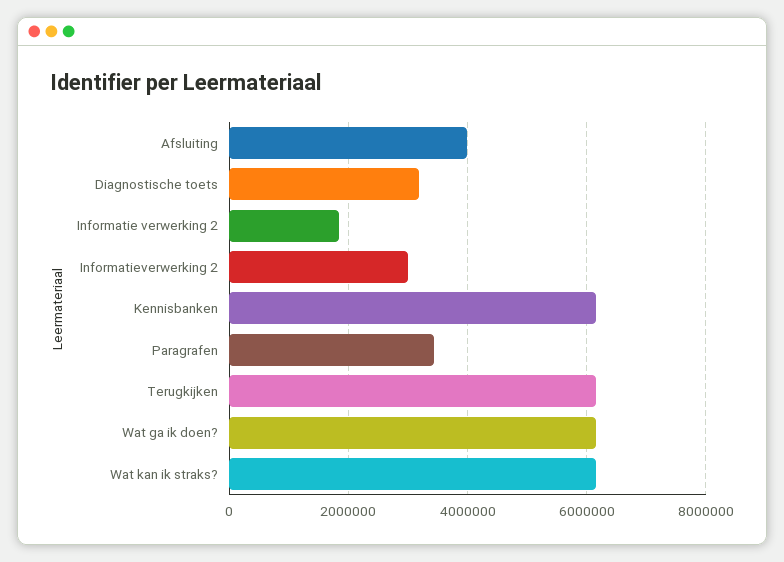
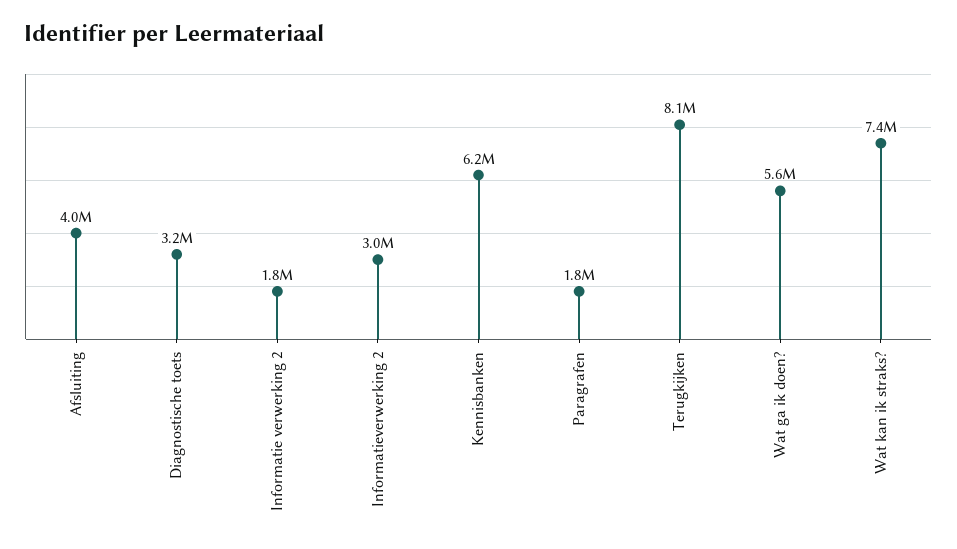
Paragrafen: 3400000 -> 1800000
Terugkijken: 6200000 -> 8100000
Wat ga ik doen?: 6200000 -> 5600000
Wat kan ik straks?: 6200000 -> 7400000

